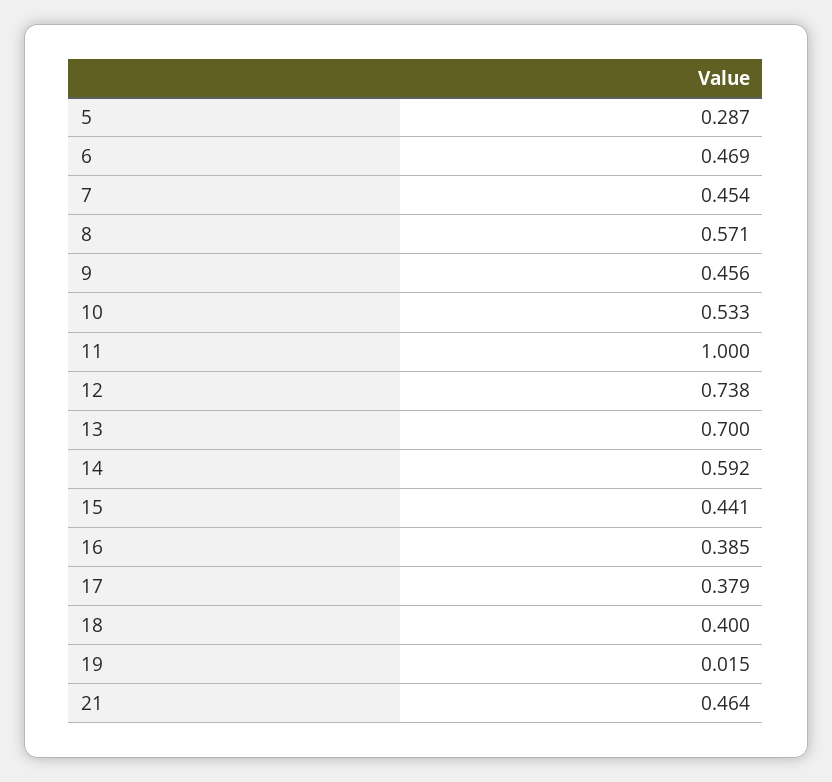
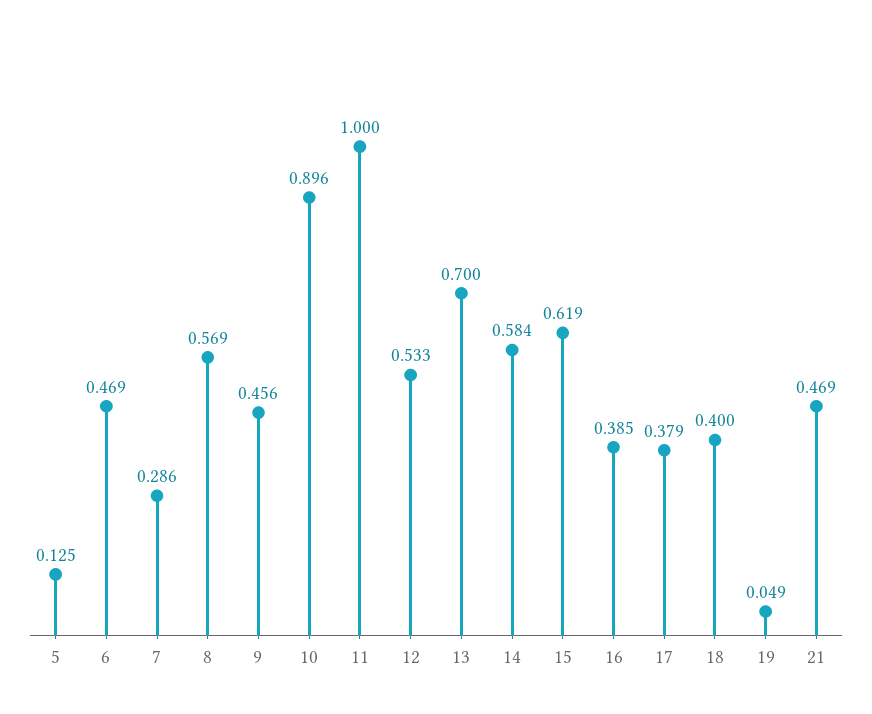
5: 0.287 -> 0.125
7: 0.454 -> 0.286
8: 0.571 -> 0.569
10: 0.533 -> 0.896
12: 0.738 -> 0.533
14: 0.592 -> 0.584
15: 0.441 -> 0.619
19: 0.015 -> 0.049
21: 0.464 -> 0.469

